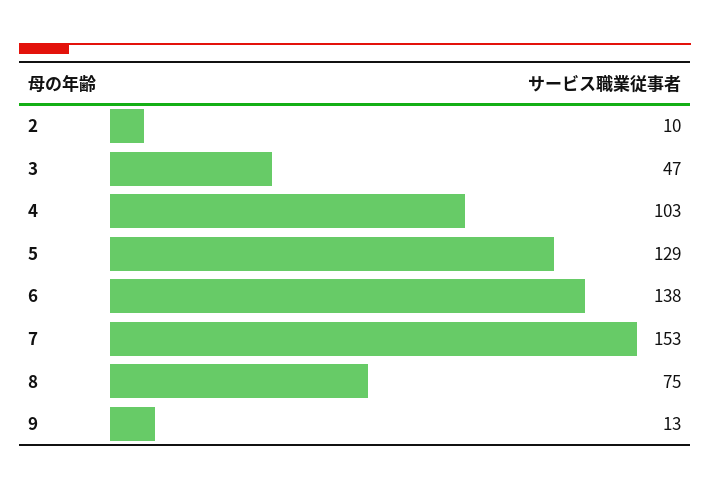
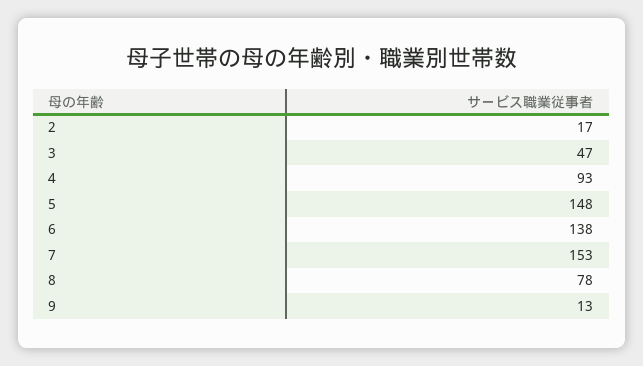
2: 10 -> 17
4: 103 -> 93
5: 129 -> 148
8: 75 -> 78

